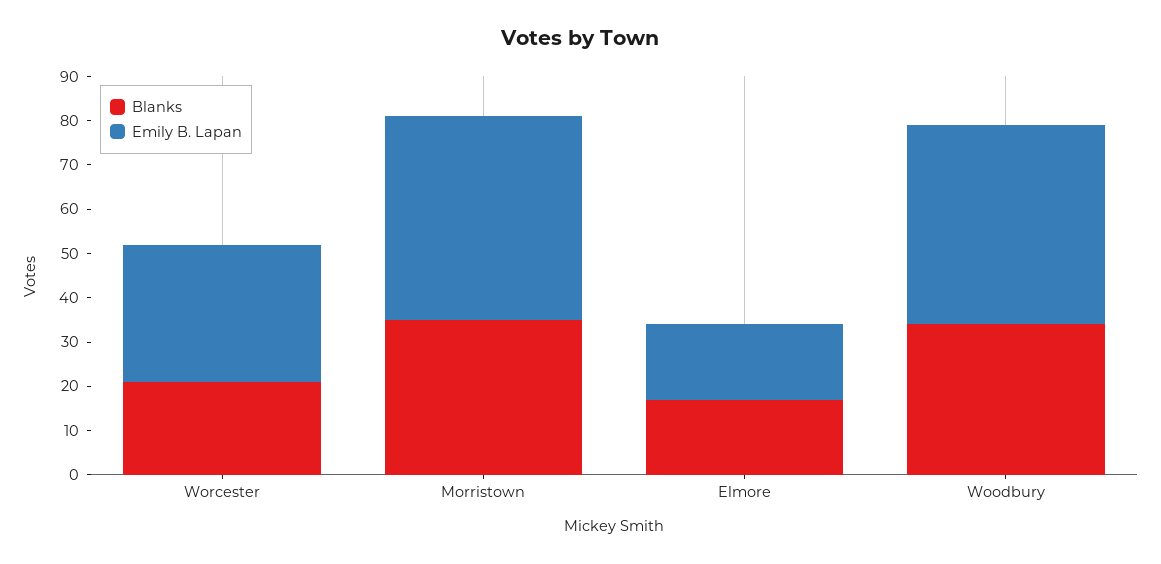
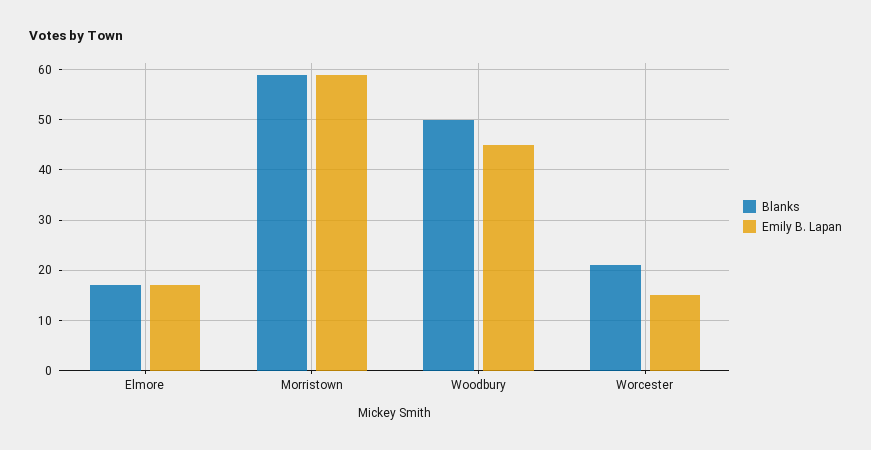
Emily B. Lapan, Worcester: 30 -> 15
Blanks, Morristown: 35 -> 60
Emily B. Lapan, Morristown: 45 -> 60
Blanks, Woodbury: 35 -> 50

